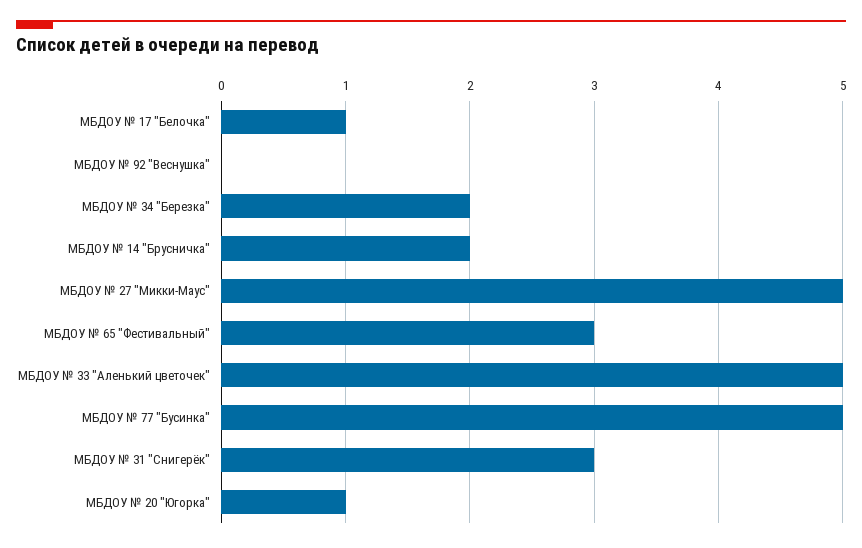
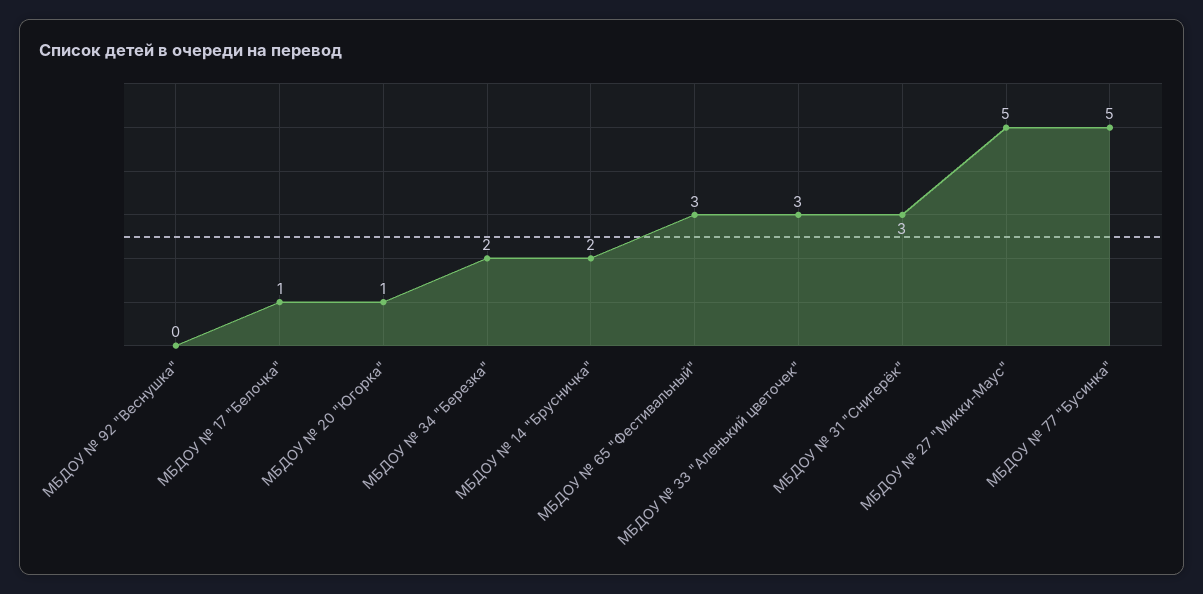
МБДОУ № 33 "Аленький цветочек": 5 -> 3

